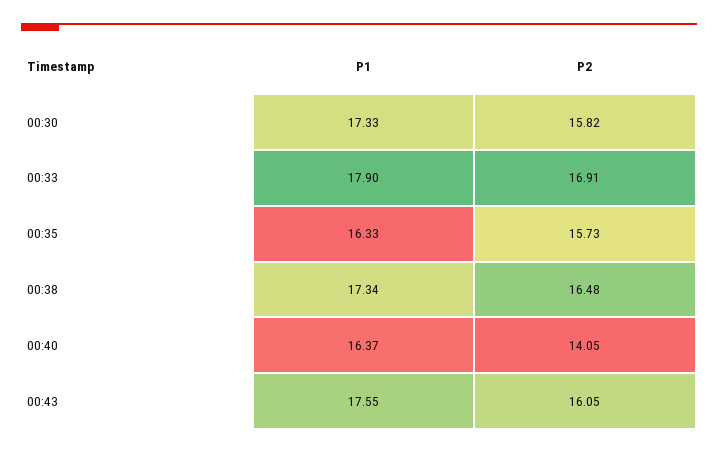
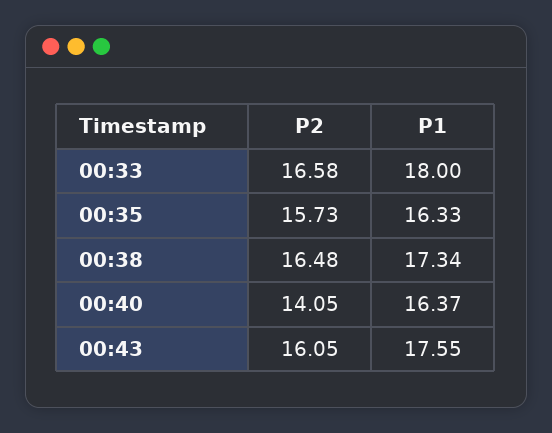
P1, 00:30: 17.33 -> none
P2, 00:30: 15.82 -> none
P1, 00:33: 17.9 -> 18
P2, 00:33: 16.91 -> 16.58

